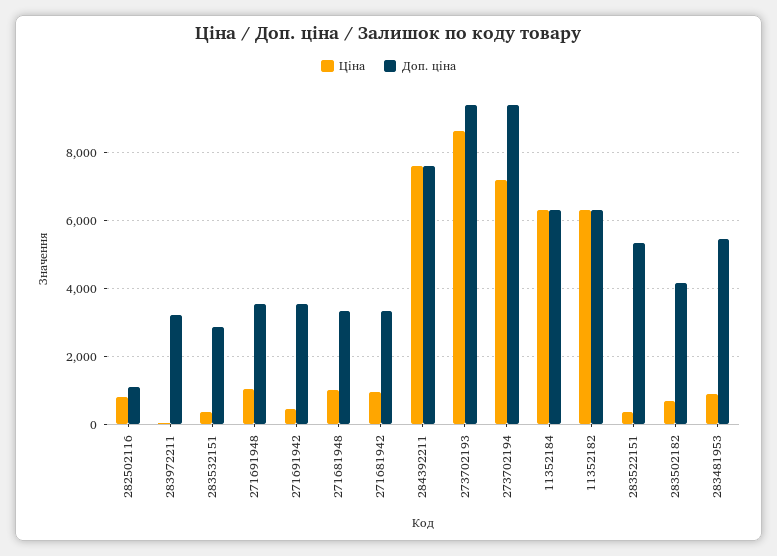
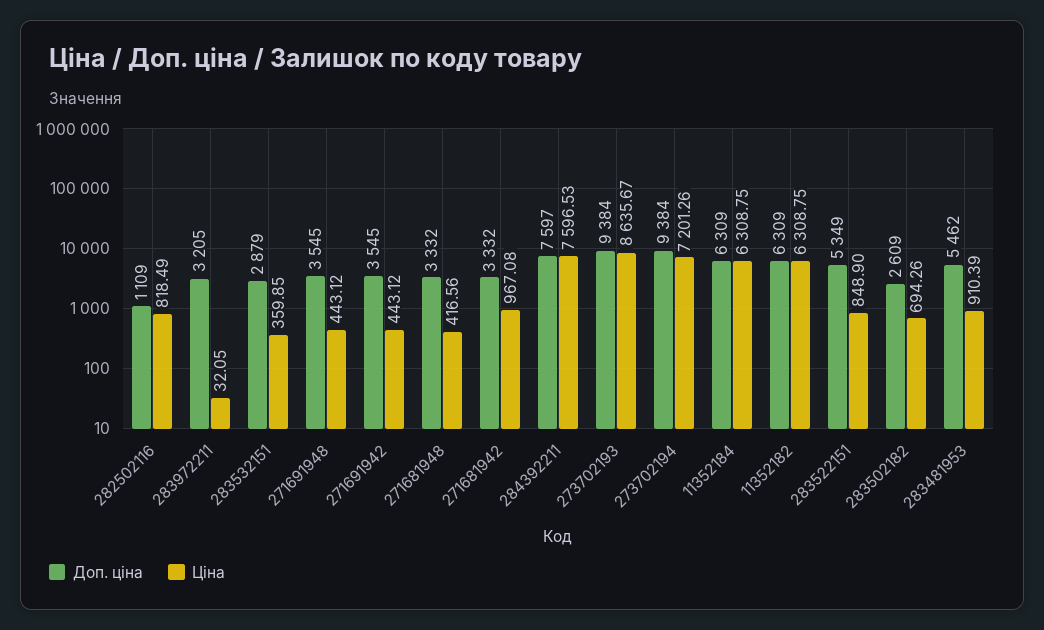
Ціна, 271691948: 1000 -> 443.12
Ціна, 271681948: 1000 -> 416.56
Ціна, 283522151: 400 -> 848.9
Доп. ціна, 283502182: 4200 -> 2609

